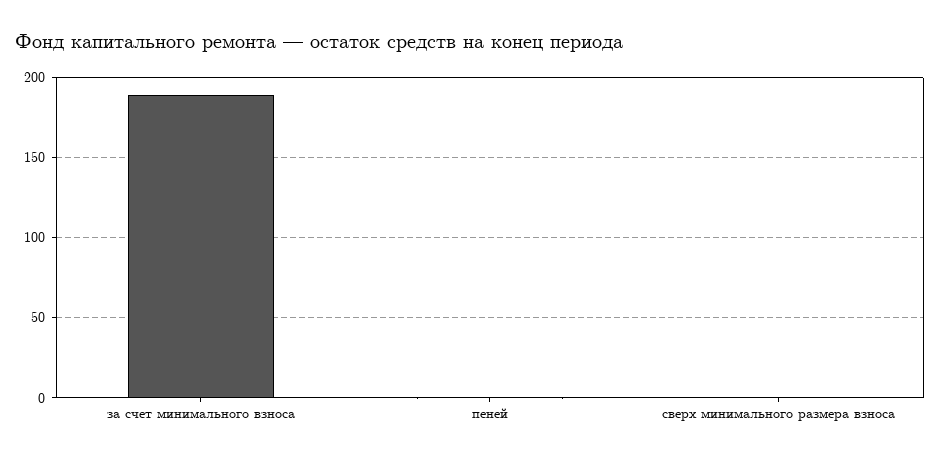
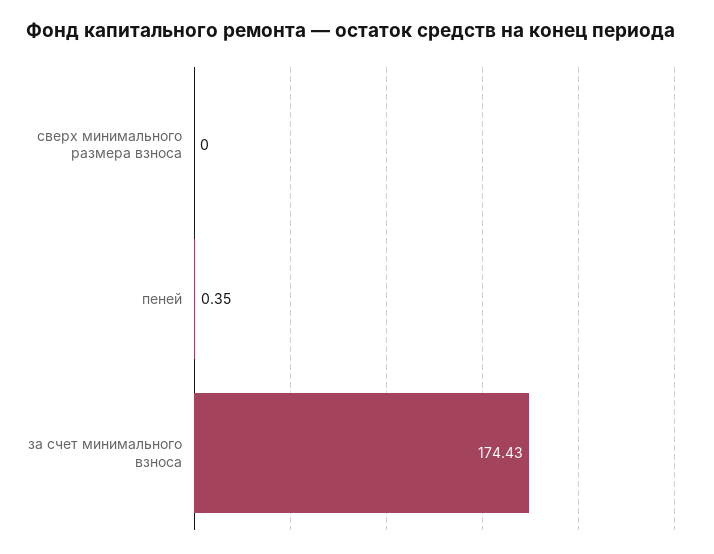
за счет минимального взноса: 190 -> 174.43

